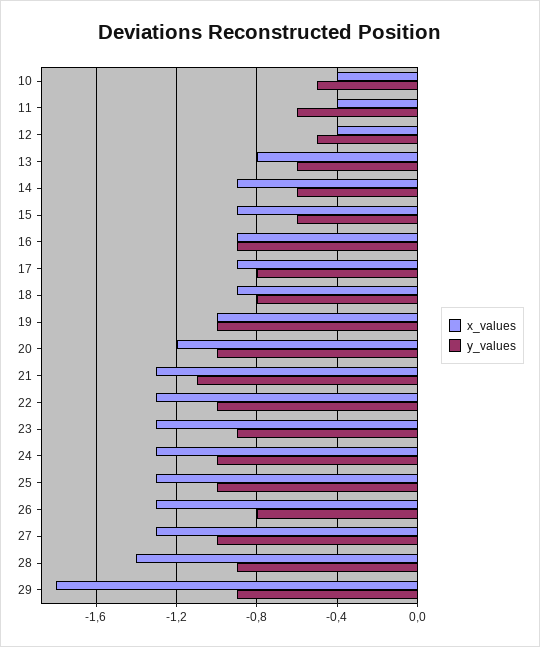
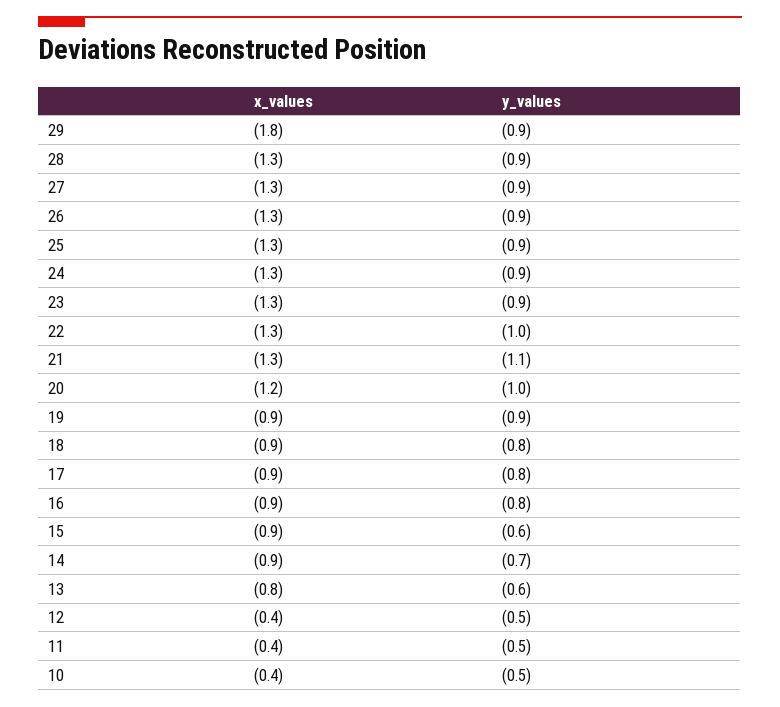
y_values, 11: -0.6 -> -0.5
y_values, 14: -0.6 -> -0.7
y_values, 16: -0.9 -> -0.8
x_values, 19: -1 -> -0.9
y_values, 19: -1 -> -0.9
y_values, 24: -1 -> -0.9
y_values, 25: -1 -> -0.9
y_values, 26: -0.8 -> -0.9
y_values, 27: -1 -> -0.9
x_values, 28: -1.4 -> -1.3

